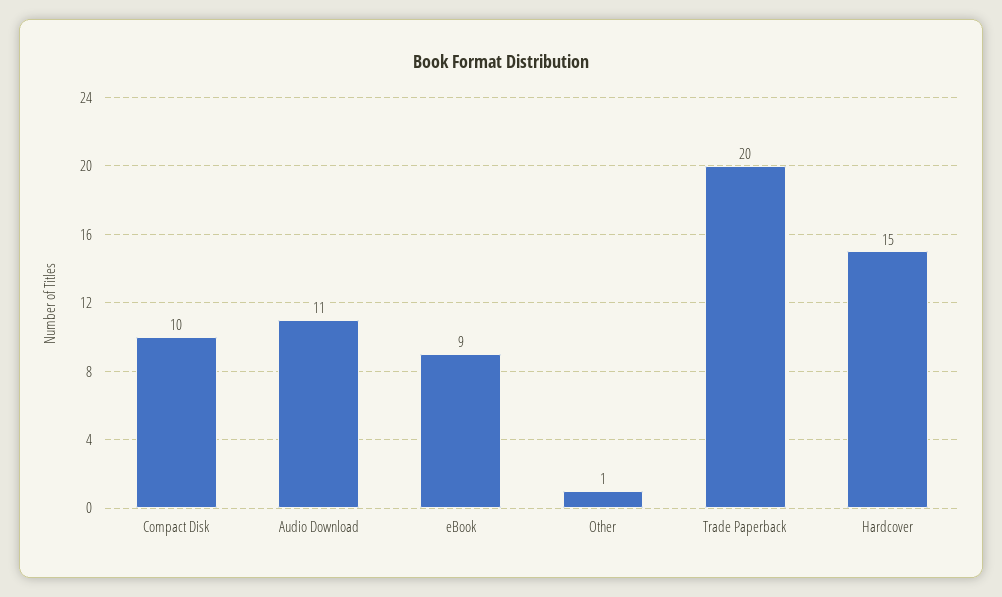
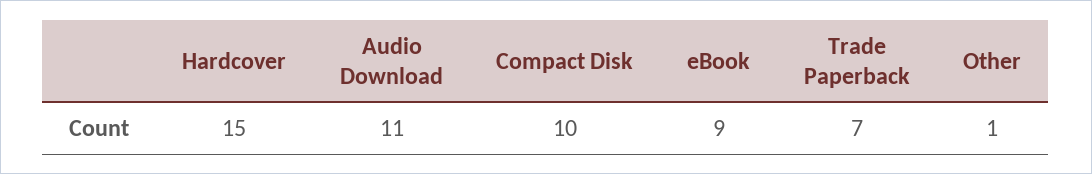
Trade Paperback: 20 -> 7

